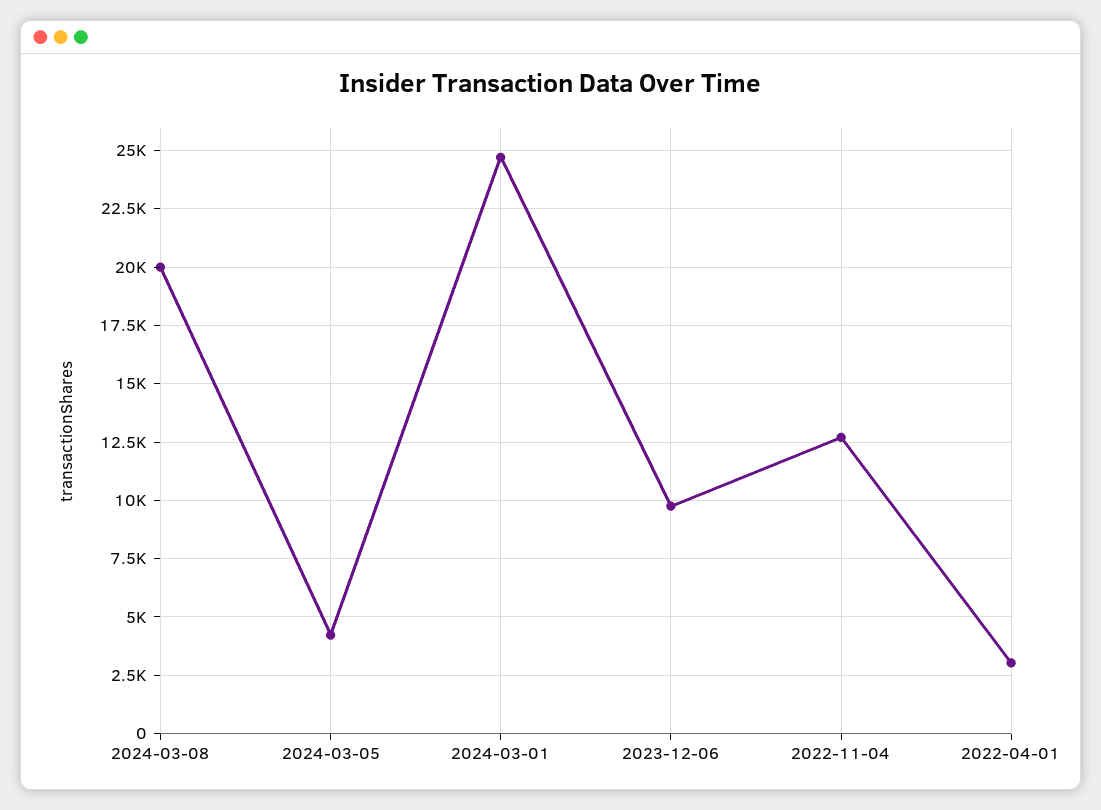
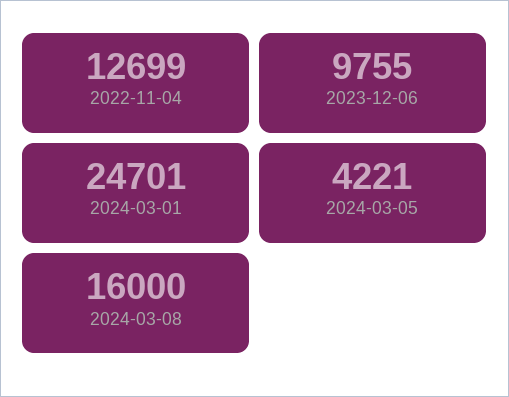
2024-03-08: 20000 -> 16000
2022-04-01: 3000 -> none

